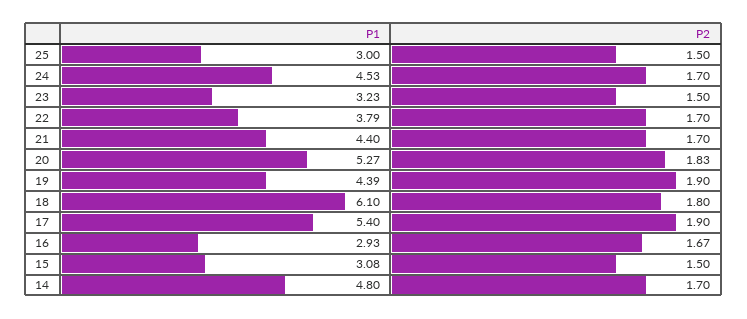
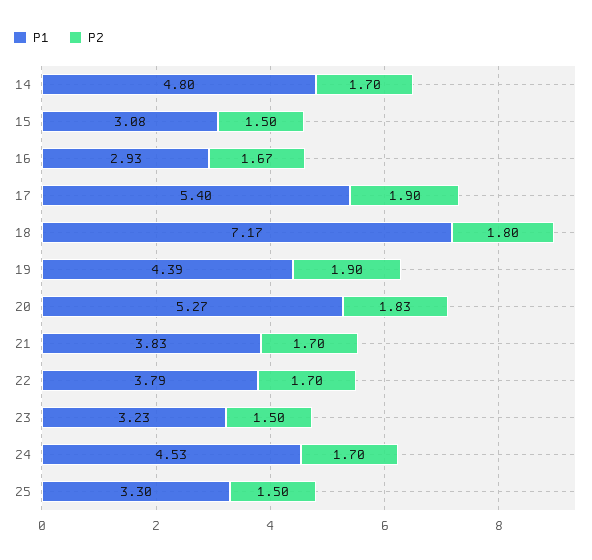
P1, 25: 3 -> 3.3
P1, 21: 4.4 -> 3.83
P1, 18: 6.1 -> 7.17

